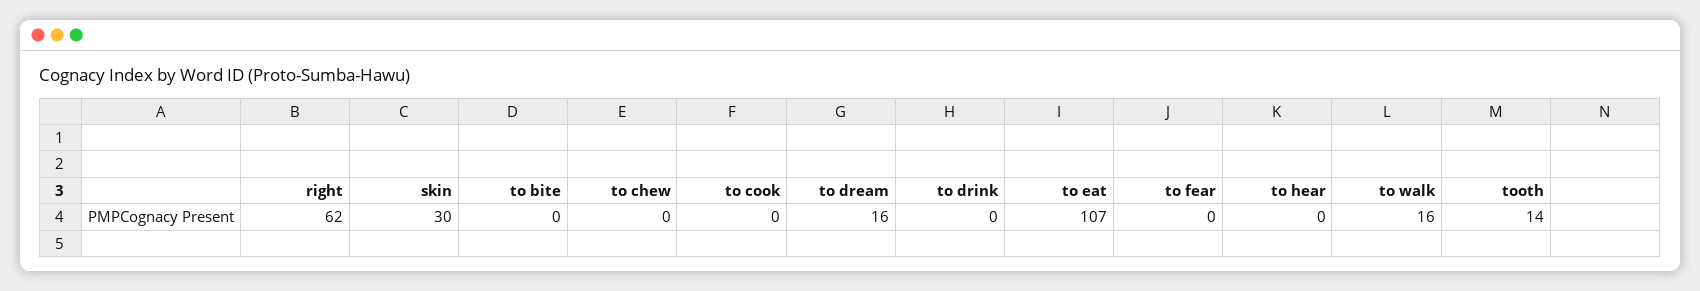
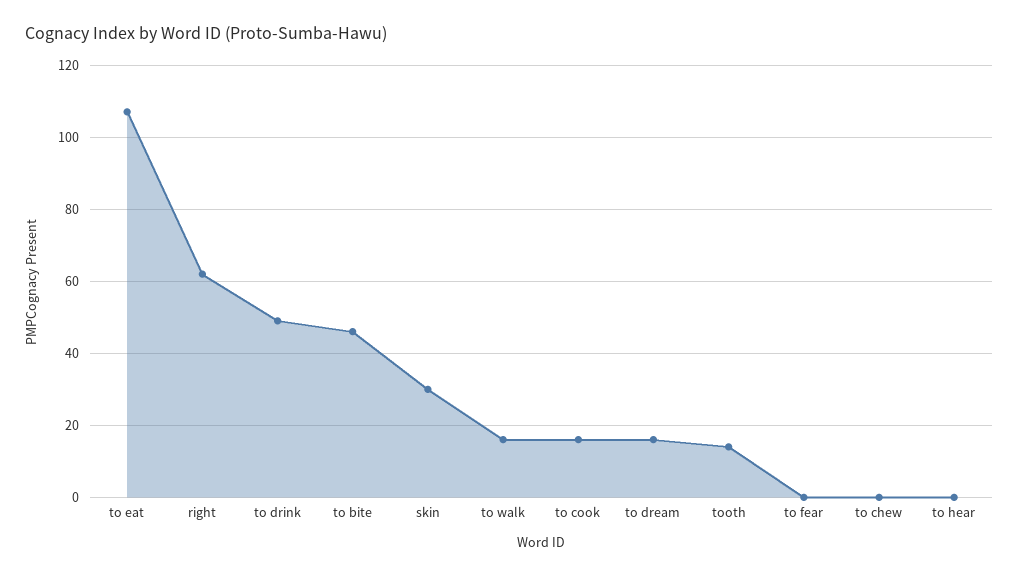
to bite: 0 -> 45
to cook: 0 -> 15
to drink: 0 -> 50

